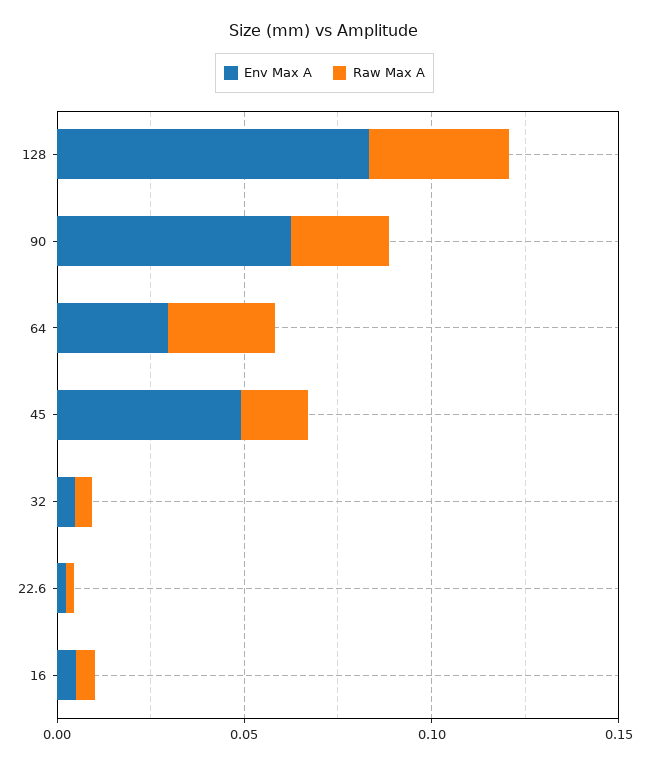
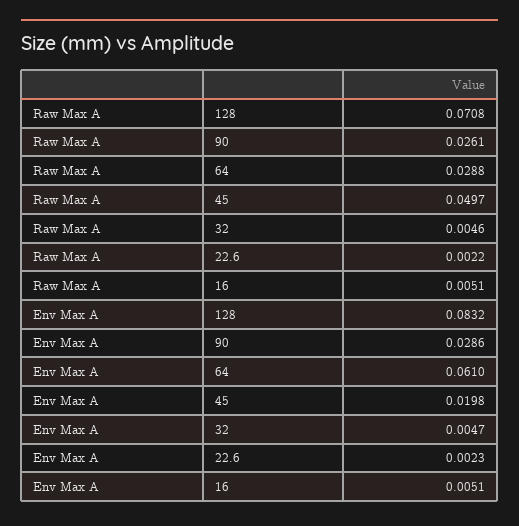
Raw Max A, 128: 0.04 -> 0.0708
Env Max A, 90: 0.06 -> 0.0286
Env Max A, 64: 0.03 -> 0.061
Env Max A, 45: 0.05 -> 0.0198
Raw Max A, 45: 0.02 -> 0.0497

